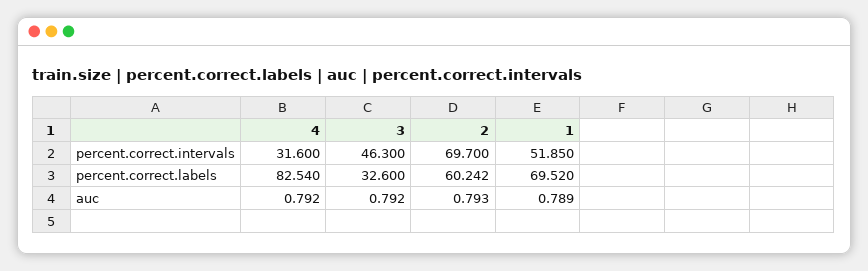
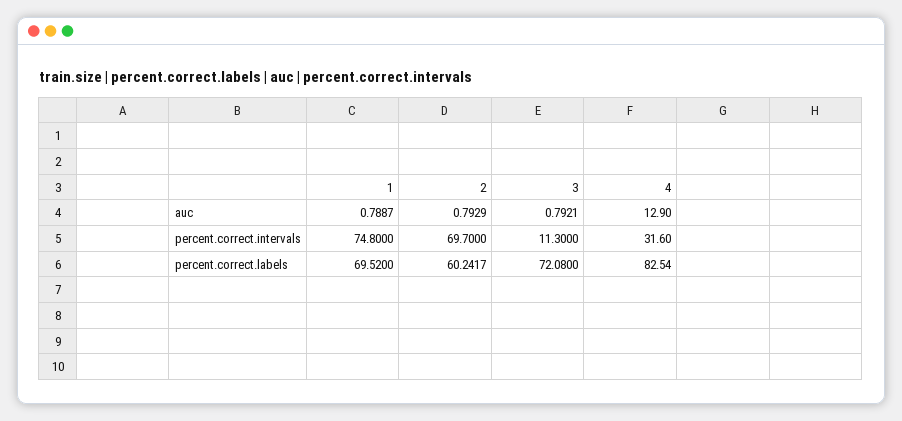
3, percent.correct.intervals: 46.3 -> 11.3
1, percent.correct.intervals: 51.85 -> 74.8
3, percent.correct.labels: 32.6 -> 72.08
4, auc: 0.792 -> 12.9

